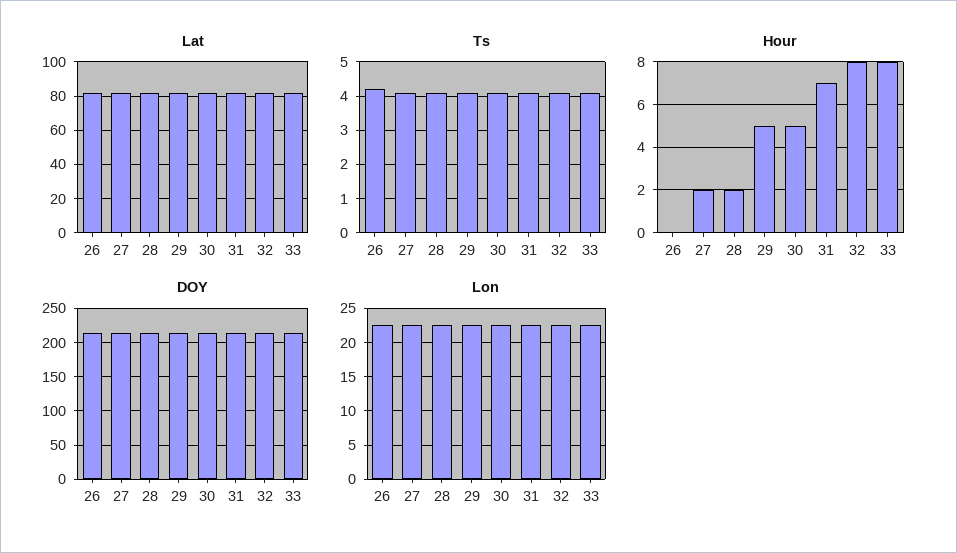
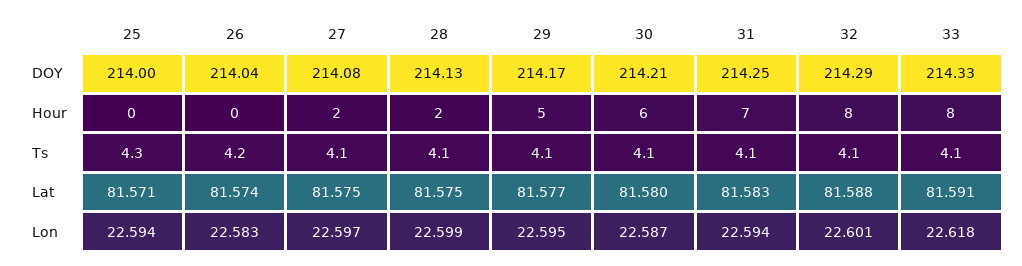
Hour, 30: 5 -> 6
DOY, 25: none -> 214
Hour, 25: none -> 0
Ts, 25: none -> 4.3
Lat, 25: none -> 81.571
Lon, 25: none -> 22.594

